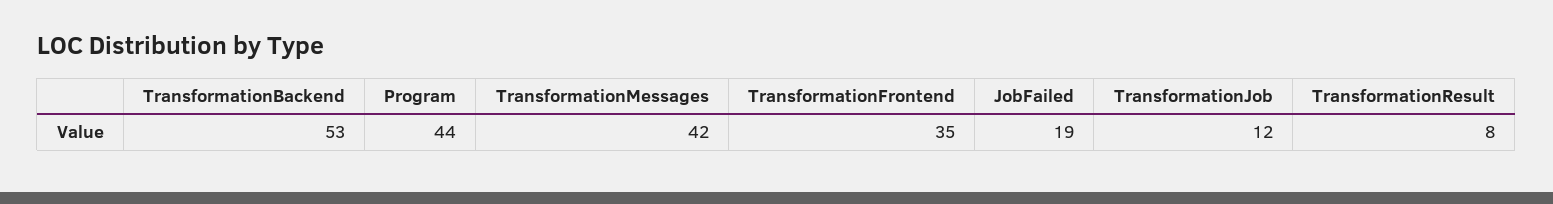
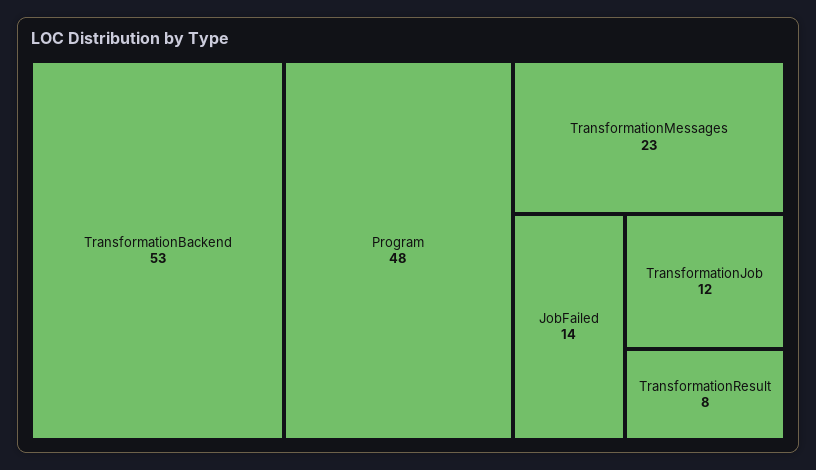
Program: 44 -> 48
TransformationMessages: 42 -> 23
TransformationFrontend: 35 -> none
JobFailed: 19 -> 14

